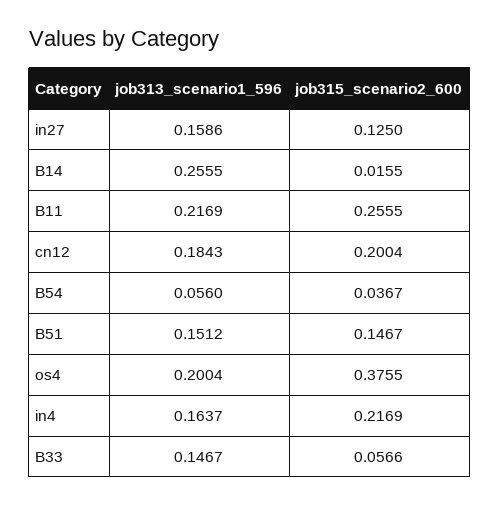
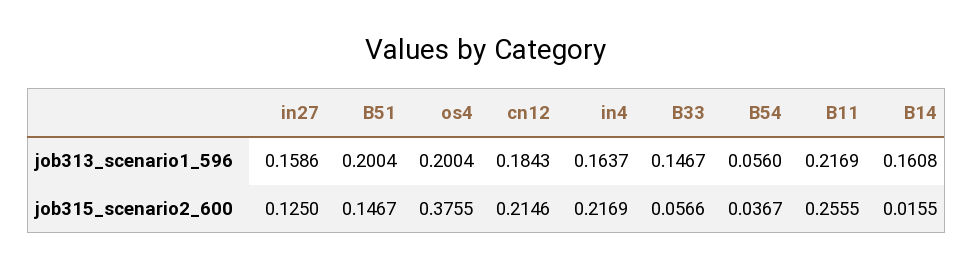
job313_scenario1_596, B14: 0.2555 -> 0.1608
job315_scenario2_600, cn12: 0.2004 -> 0.2146
job313_scenario1_596, B51: 0.1512 -> 0.2004

